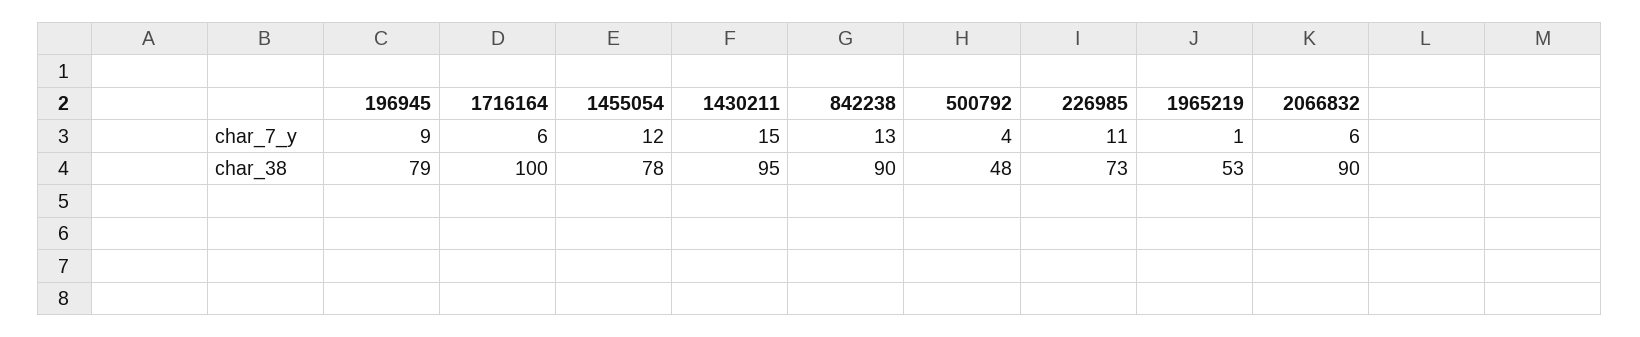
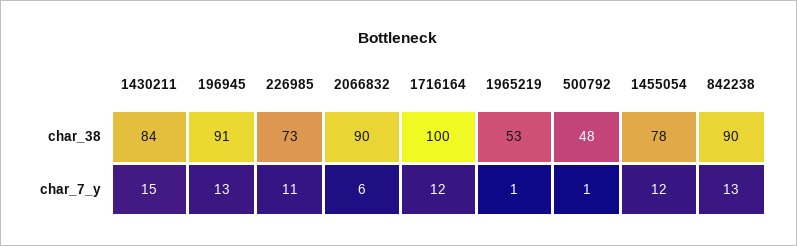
196945, char_7_y: 9 -> 13
1716164, char_7_y: 6 -> 12
500792, char_7_y: 4 -> 1
196945, char_38: 79 -> 91
1430211, char_38: 95 -> 84

